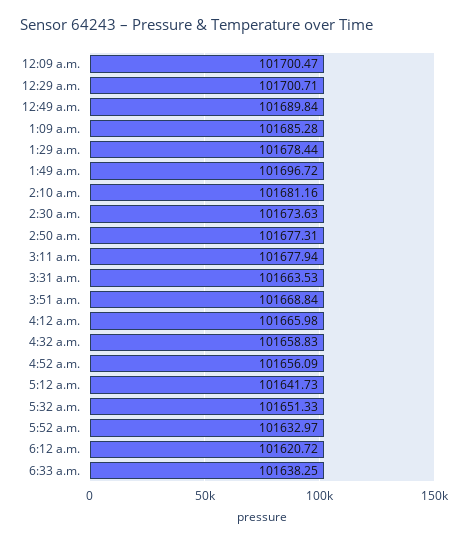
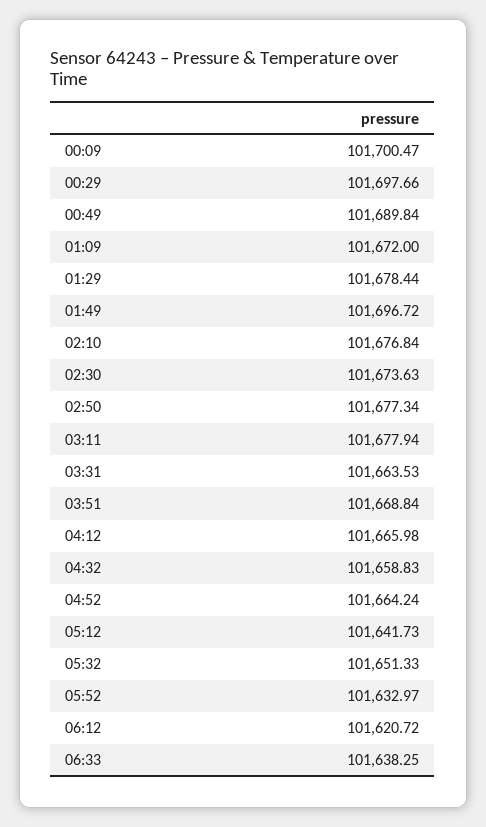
12:29 a.m.: 101700.71 -> 101697.66
1:09 a.m.: 101685.28 -> 101672
2:10 a.m.: 101681.16 -> 101676.84
2:50 a.m.: 101677.31 -> 101677.34
4:52 a.m.: 101656.09 -> 101664.24

